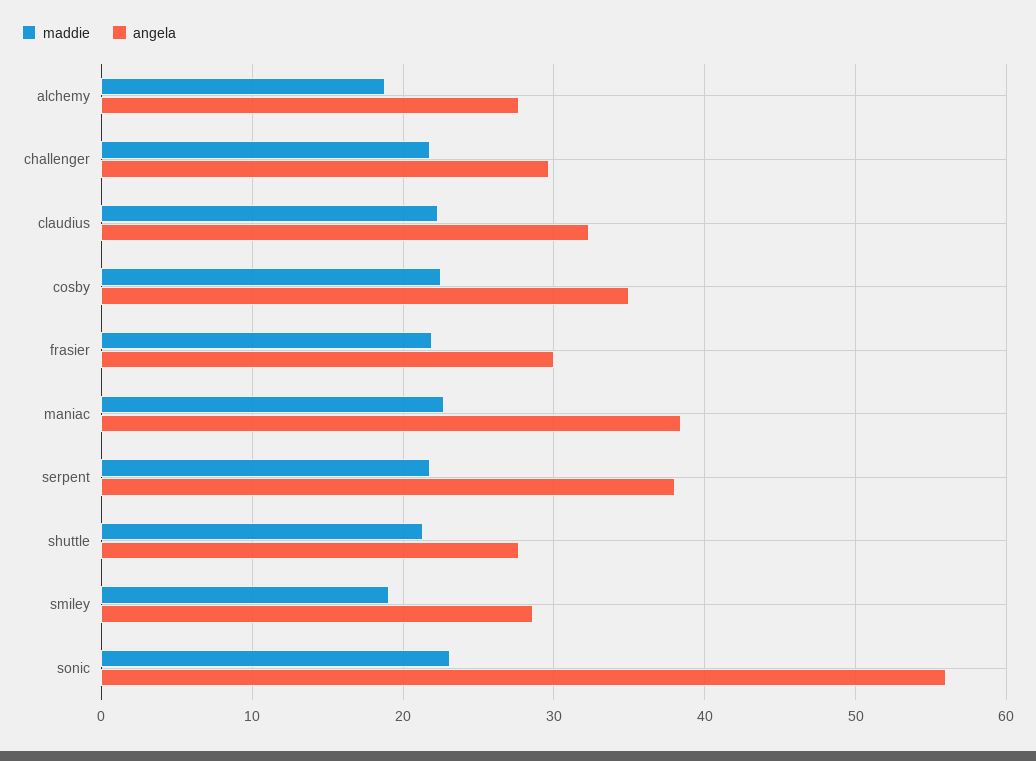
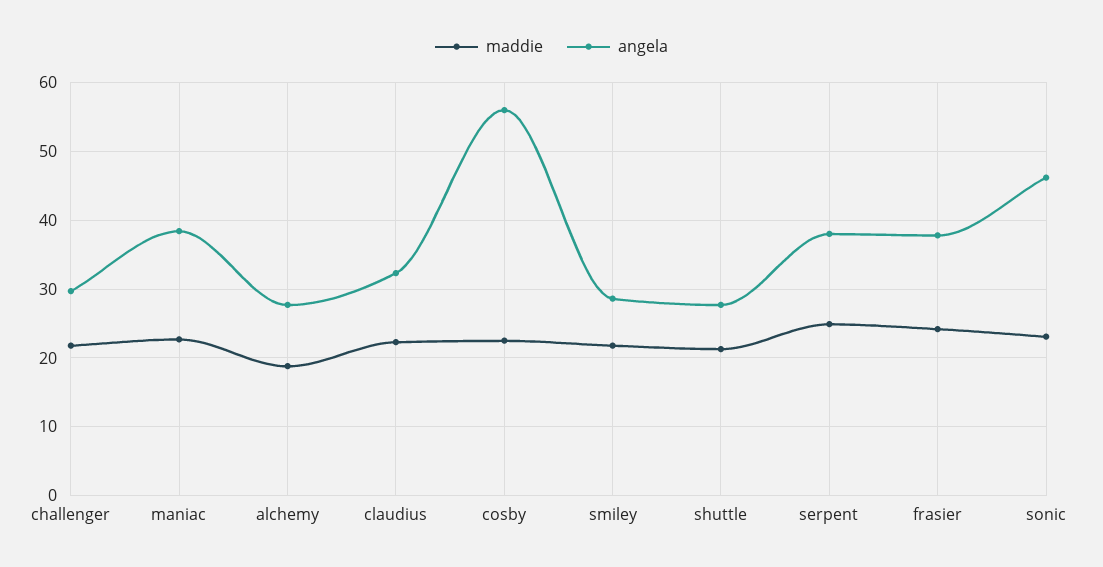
angela, cosby: 35 -> 56
maddie, frasier: 22 -> 24
angela, frasier: 30 -> 38
maddie, serpent: 22 -> 25
maddie, smiley: 19 -> 22
angela, sonic: 56 -> 46

